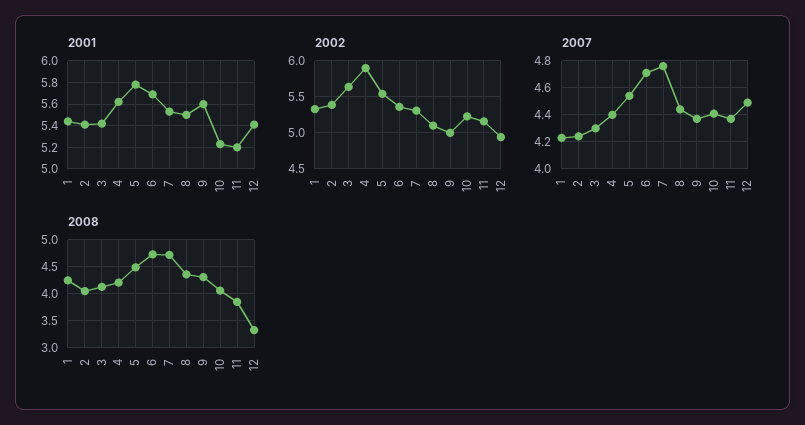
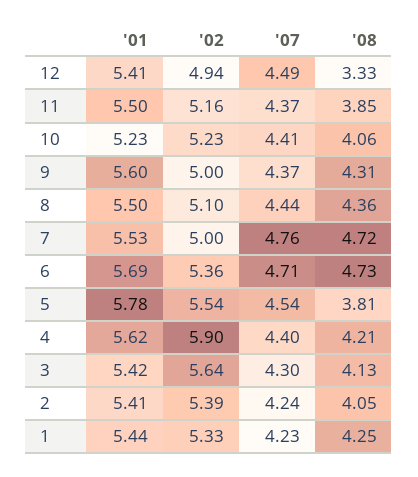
2001, 11: 5.2 -> 5.5
2002, 7: 5.3 -> 5
2008, 5: 4.5 -> 3.81

